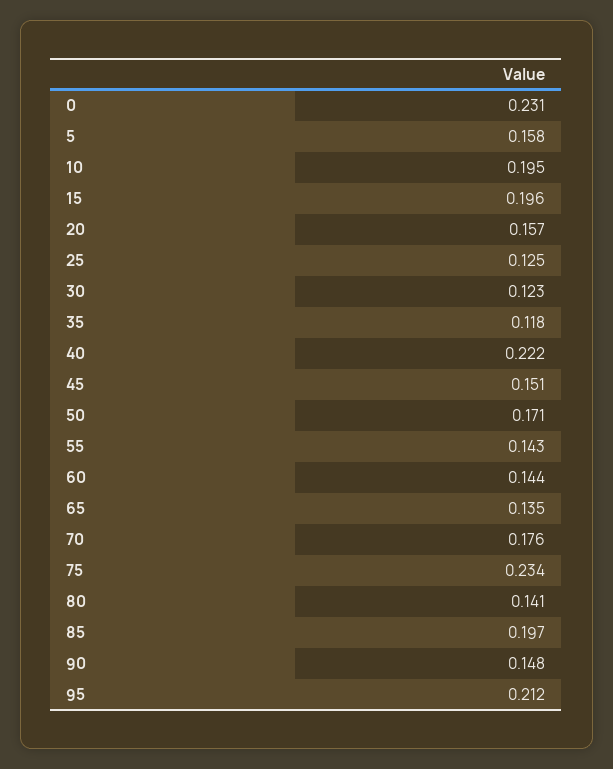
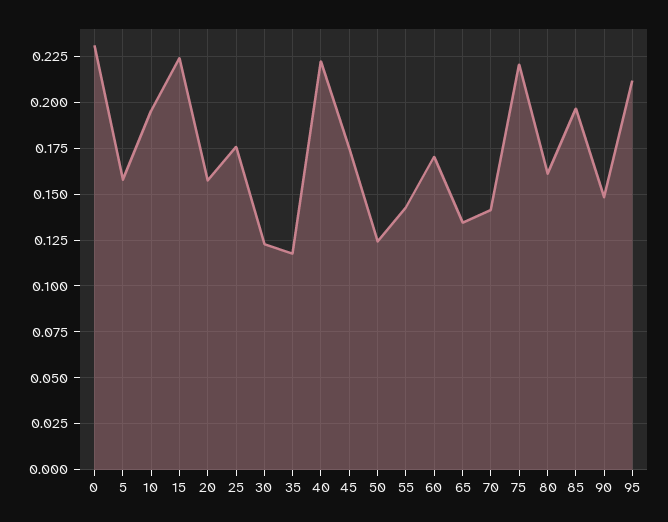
15: 0.196 -> 0.225
25: 0.125 -> 0.175
45: 0.151 -> 0.175
50: 0.171 -> 0.125
60: 0.144 -> 0.17
70: 0.176 -> 0.14
75: 0.234 -> 0.22
80: 0.141 -> 0.16

